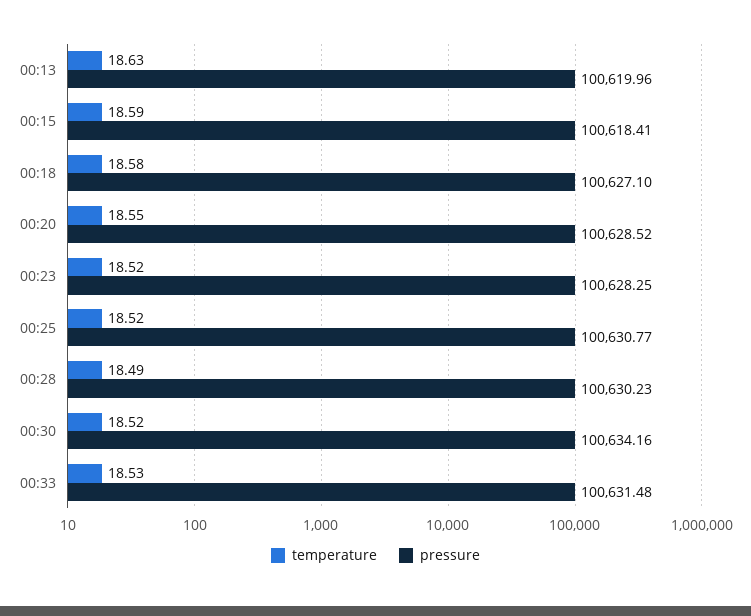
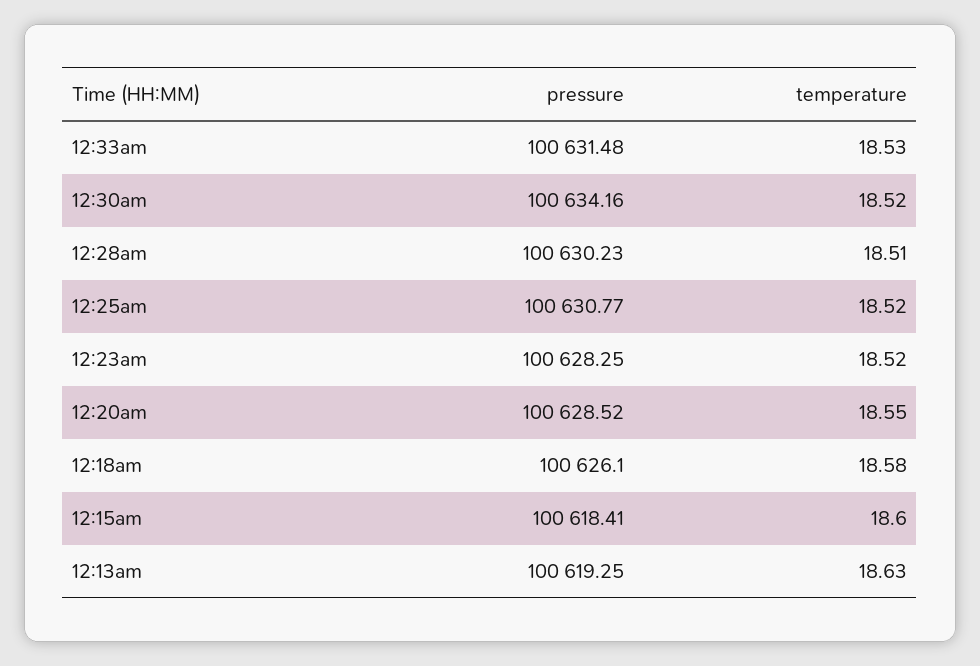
pressure, 00:13: 100619.96 -> 100619.25
temperature, 00:15: 18.59 -> 18.6
pressure, 00:18: 100627.1 -> 100626.1
temperature, 00:28: 18.49 -> 18.51

